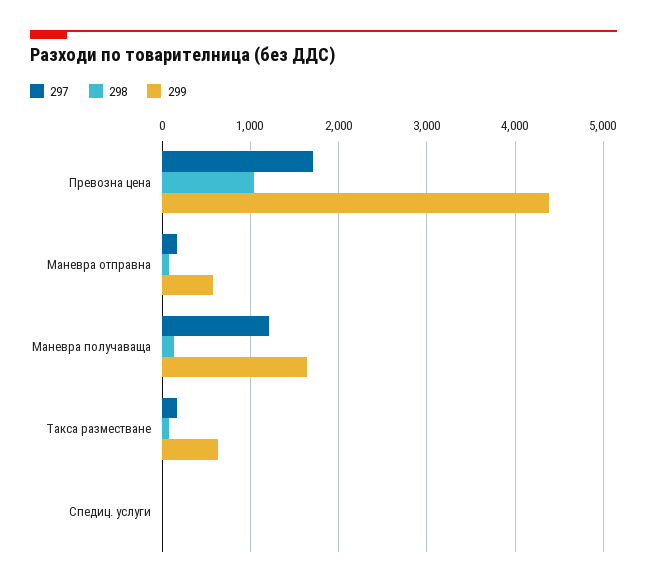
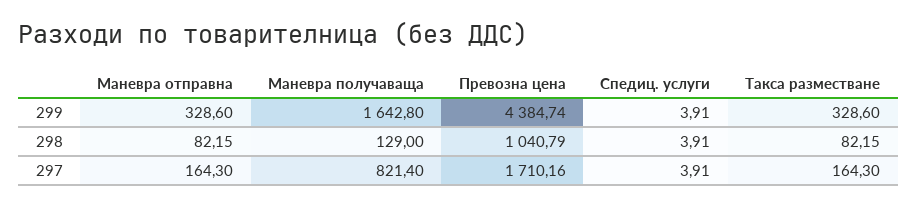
299, Маневра отправна: 600 -> 328.6
297, Маневра получаваща: 1200 -> 821.4
299, Такса разместване: 600 -> 328.6

